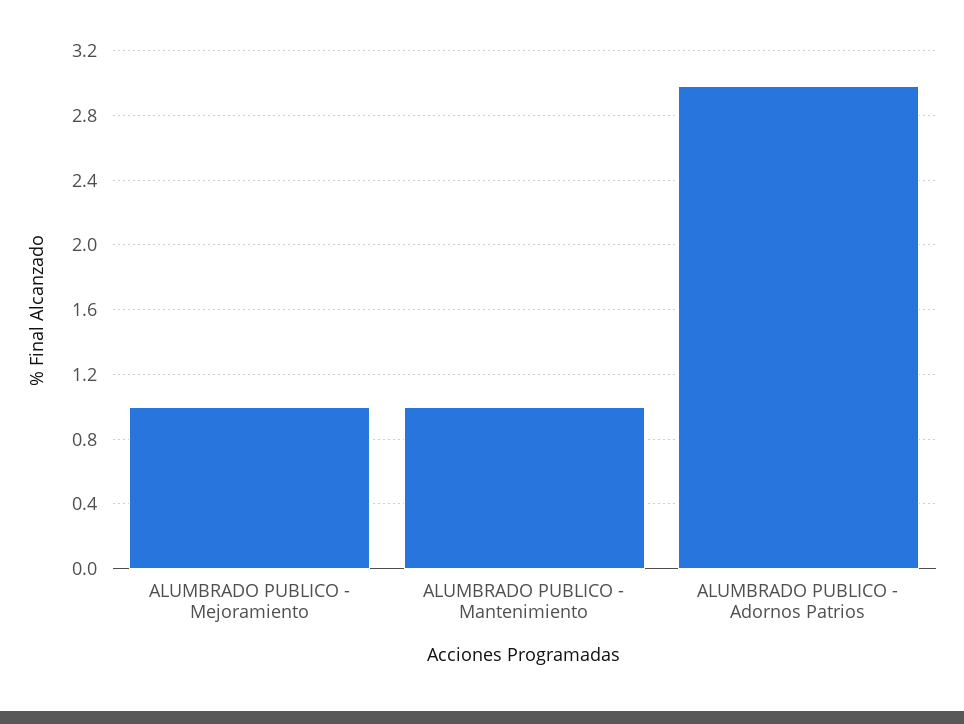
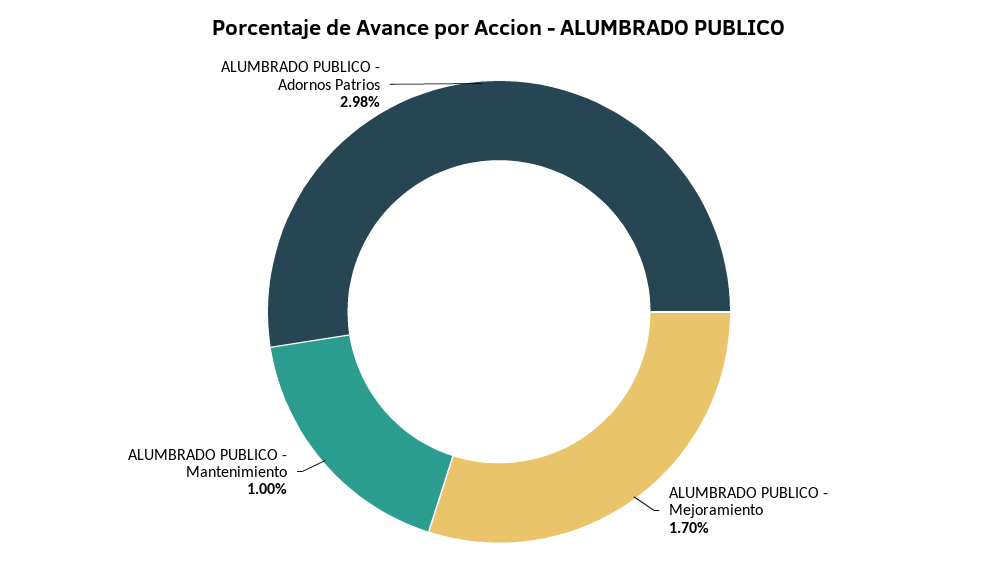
ALUMBRADO PUBLICO - Mejoramiento: 1 -> 1.7

